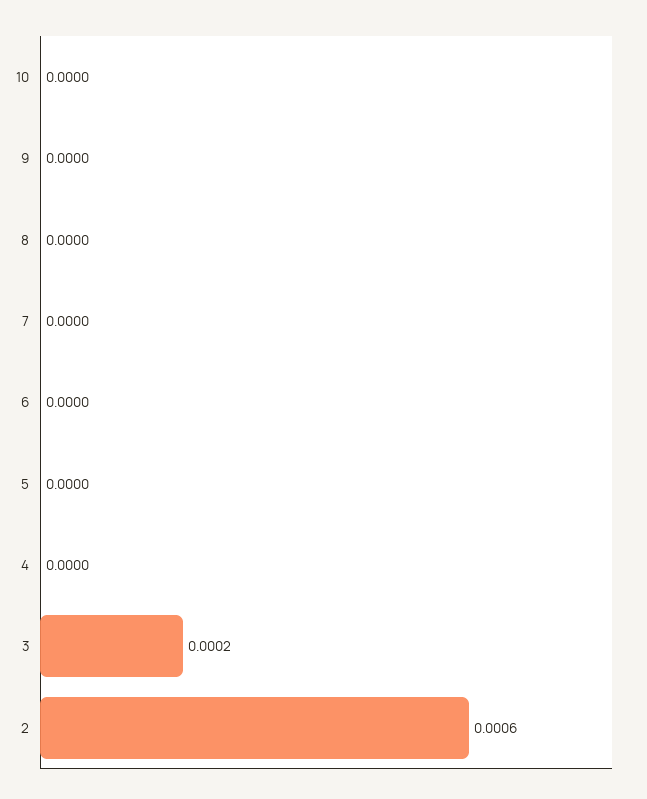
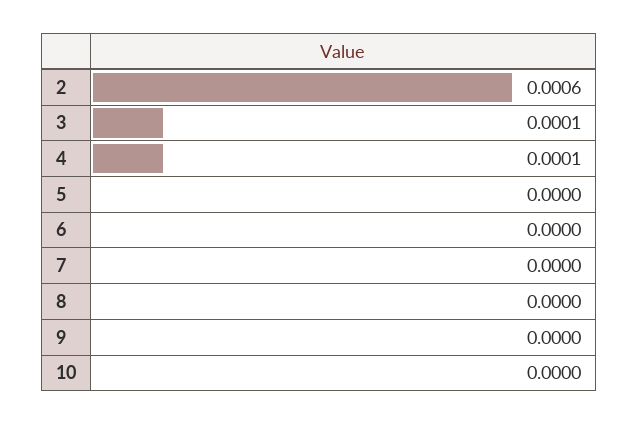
4: 0 -> 0.0001
3: 0.0002 -> 0.0001

